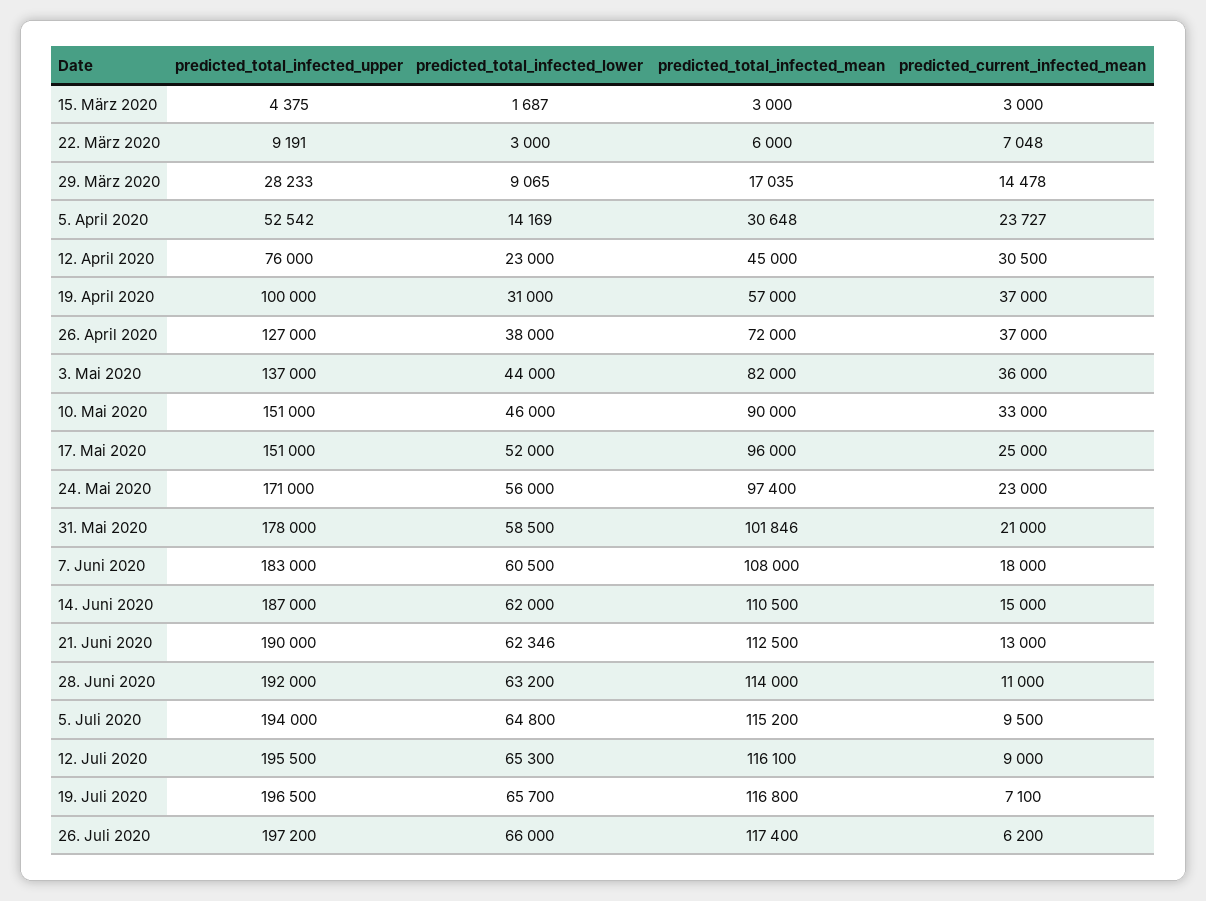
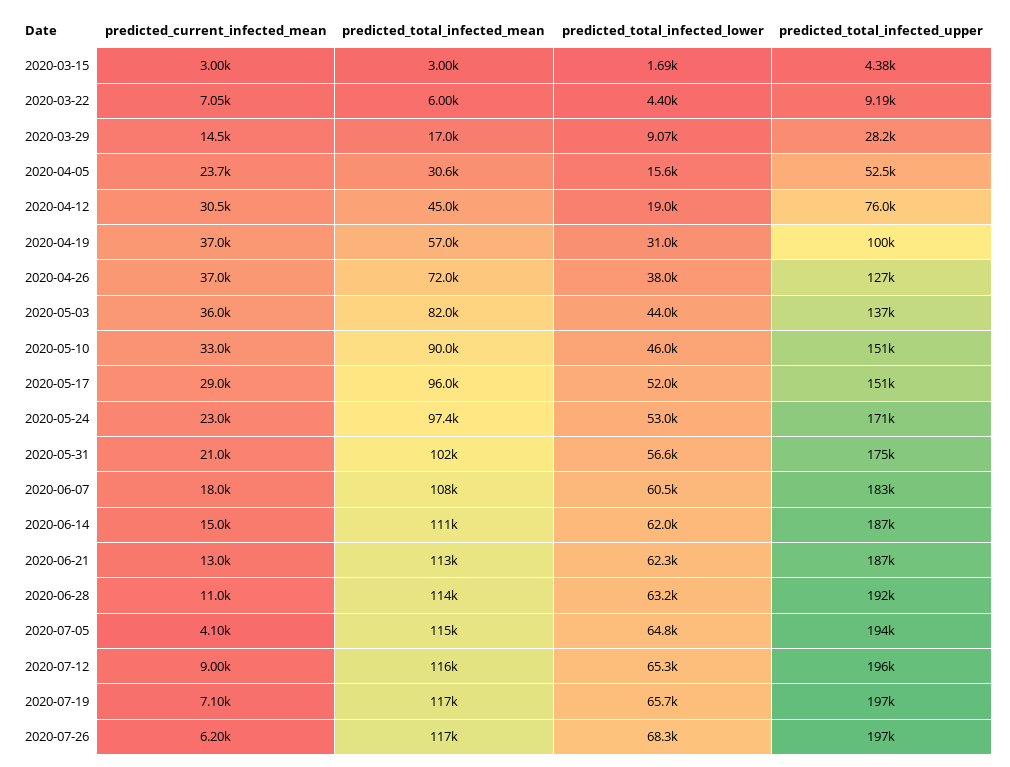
predicted_total_infected_lower, 22. März 2020: 3000 -> 4400
predicted_total_infected_lower, 5. April 2020: 14169 -> 15600
predicted_total_infected_lower, 12. April 2020: 23000 -> 19000
predicted_current_infected_mean, 17. Mai 2020: 25000 -> 29000
predicted_total_infected_lower, 24. Mai 2020: 56000 -> 53000
predicted_total_infected_upper, 31. Mai 2020: 178000 -> 175000
predicted_total_infected_lower, 31. Mai 2020: 58500 -> 56600
predicted_total_infected_upper, 21. Juni 2020: 190000 -> 187000
predicted_current_infected_mean, 5. Juli 2020: 9500 -> 4100
predicted_total_infected_lower, 26. Juli 2020: 66000 -> 68300

